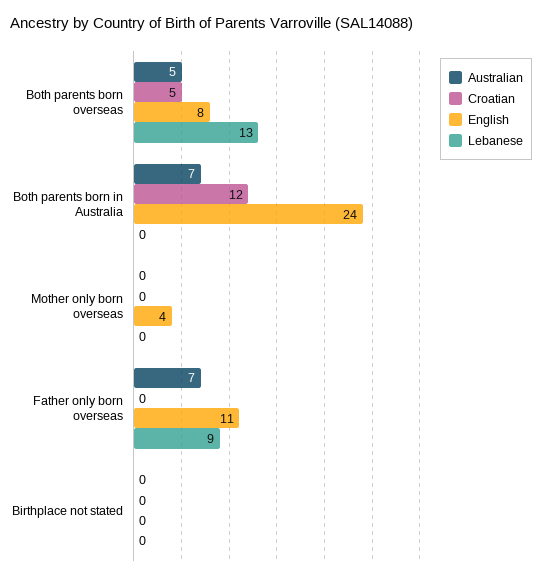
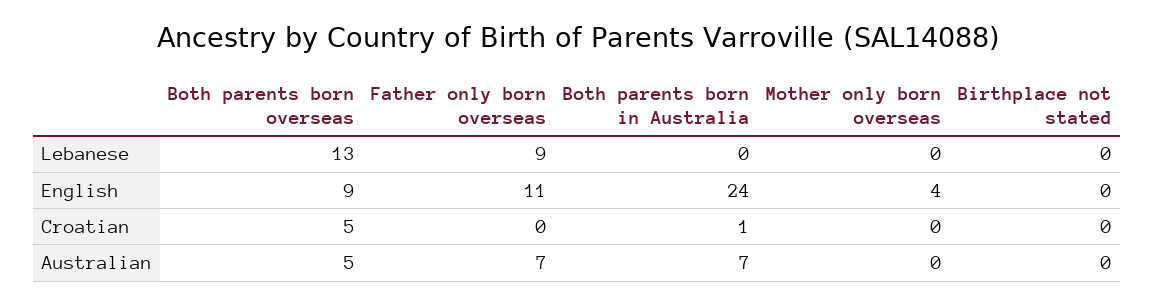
English, Both parents born overseas: 8 -> 9
Croatian, Both parents born in Australia: 12 -> 1

